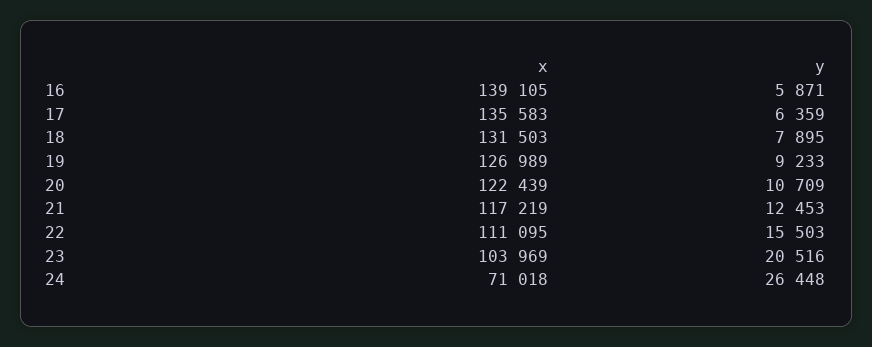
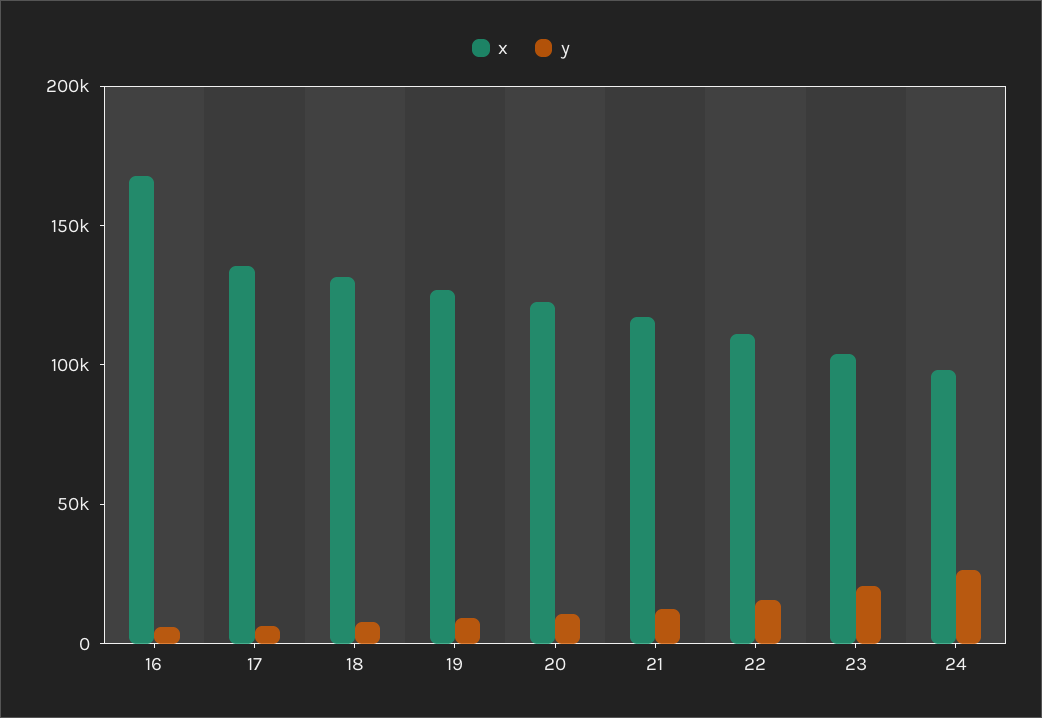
x, 16: 139105 -> 170000
x, 24: 71018 -> 100000

